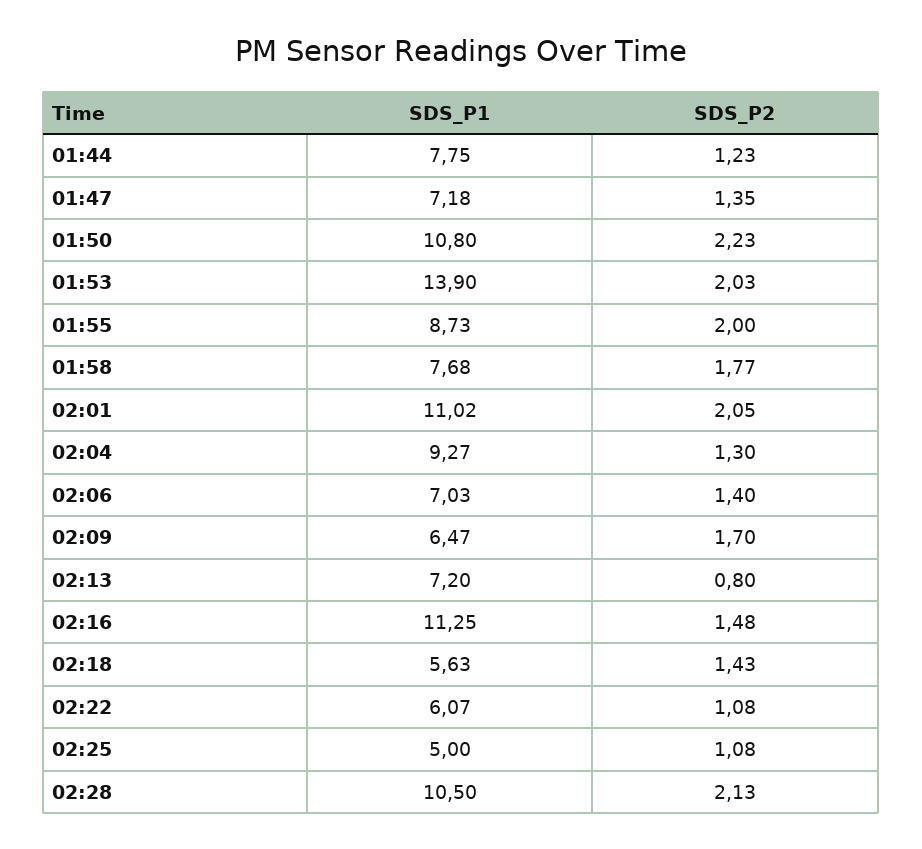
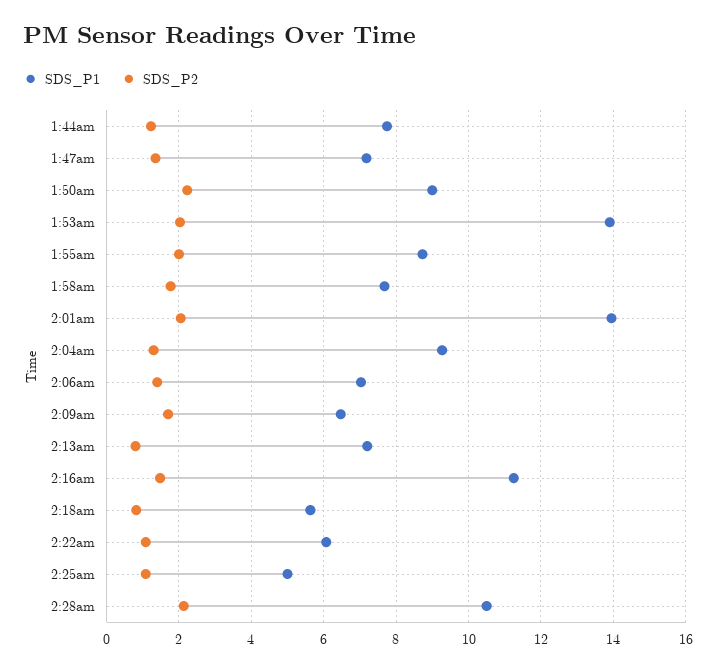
SDS_P1, 01:50: 10.8 -> 9
SDS_P1, 02:01: 11.02 -> 14
SDS_P2, 02:18: 1.43 -> 0.8

